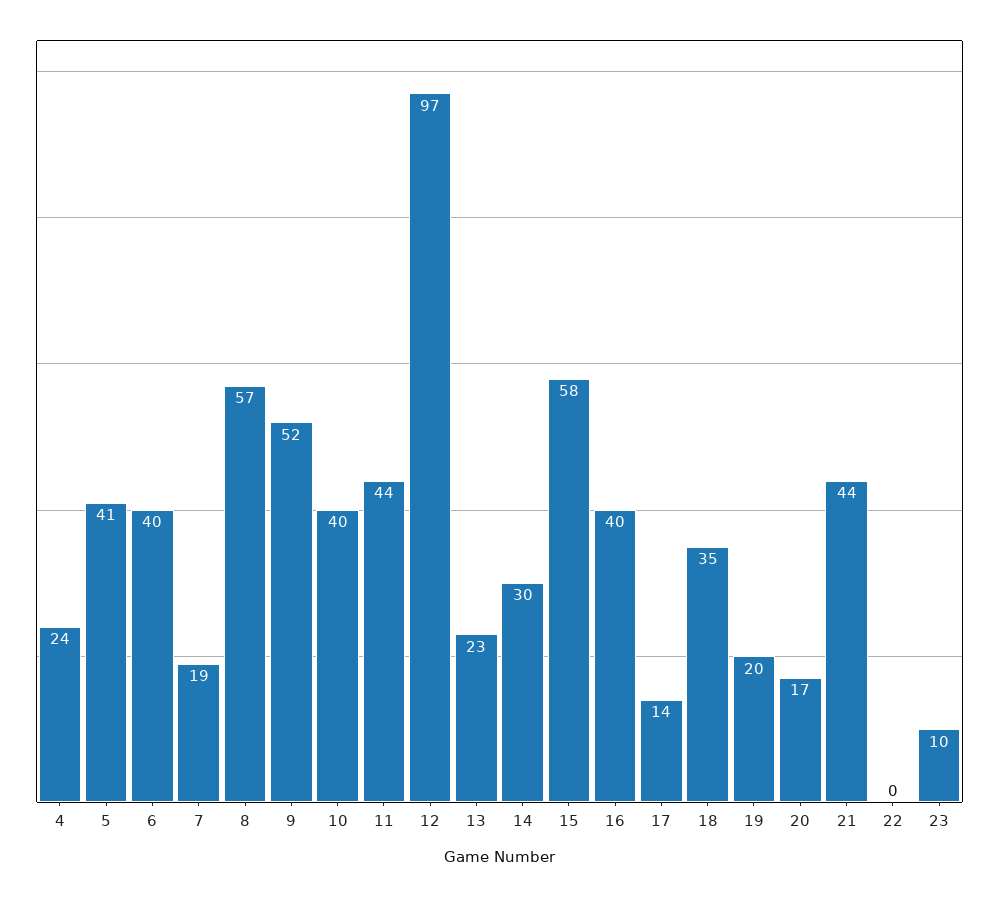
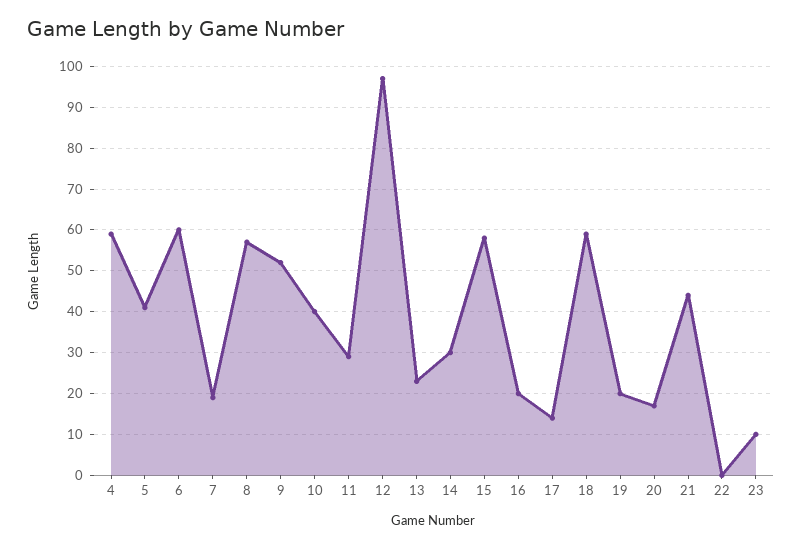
4: 24 -> 60
6: 40 -> 60
11: 44 -> 30
16: 40 -> 20
18: 35 -> 60

